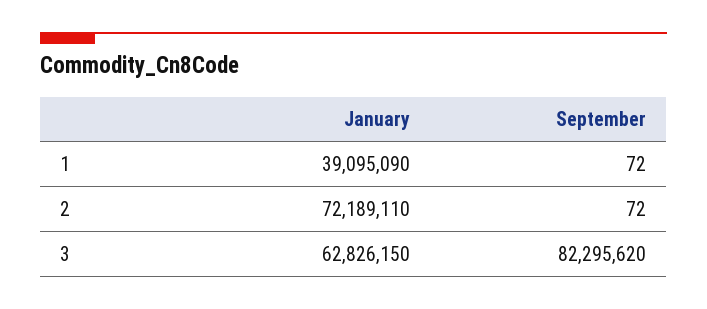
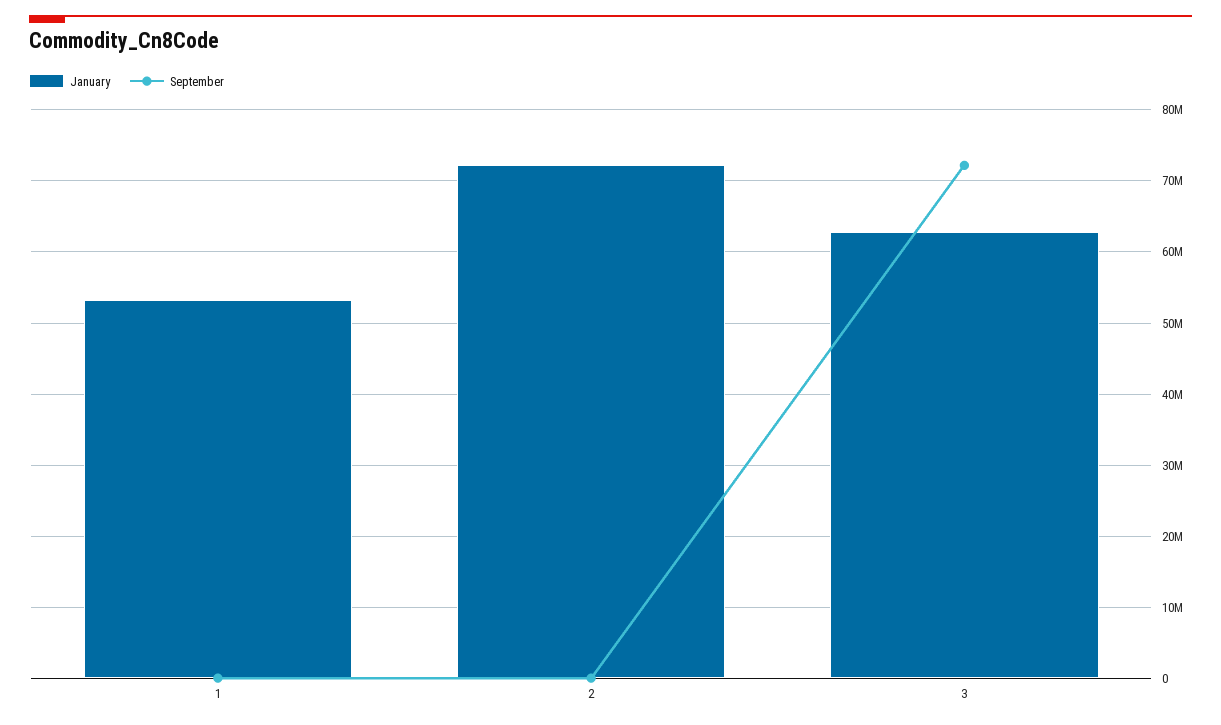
January, 1: 39095090 -> 53000000
September, 3: 82295620 -> 72000000

